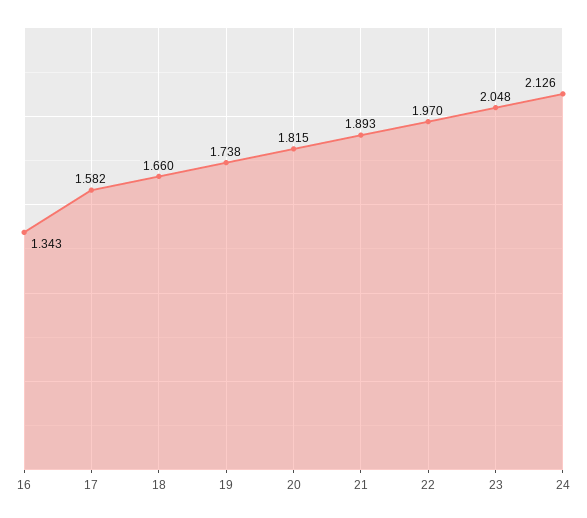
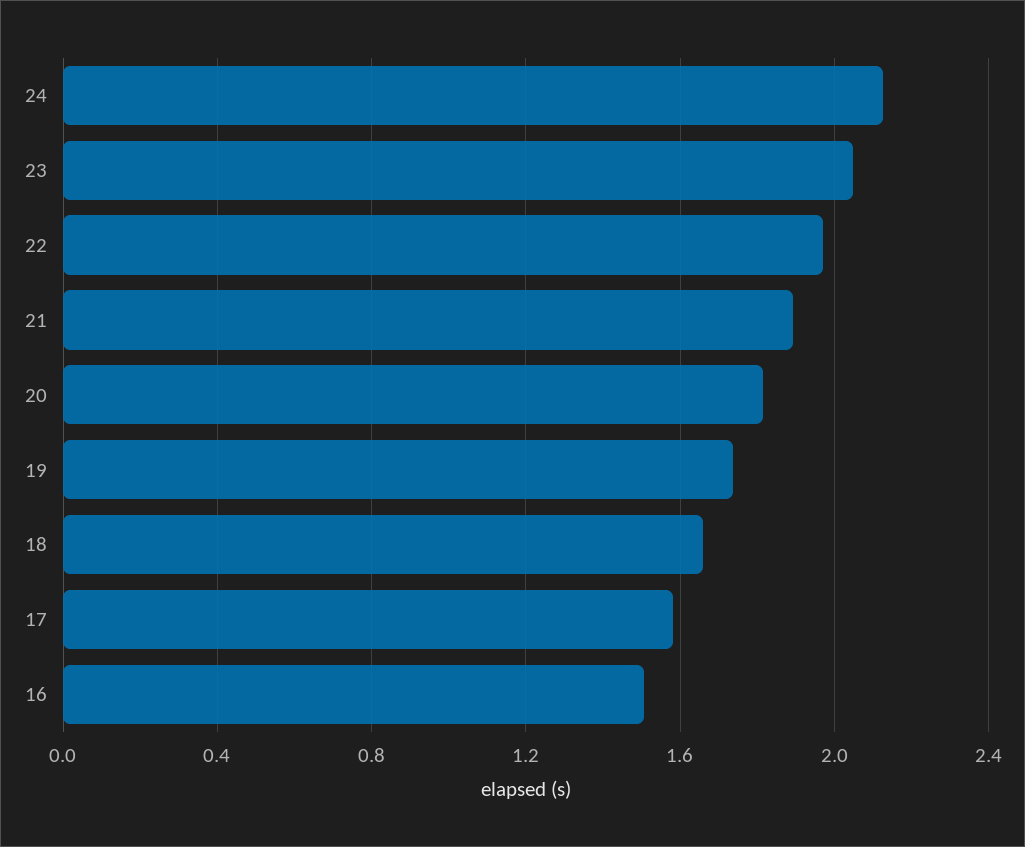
16: 1.343 -> 1.5

